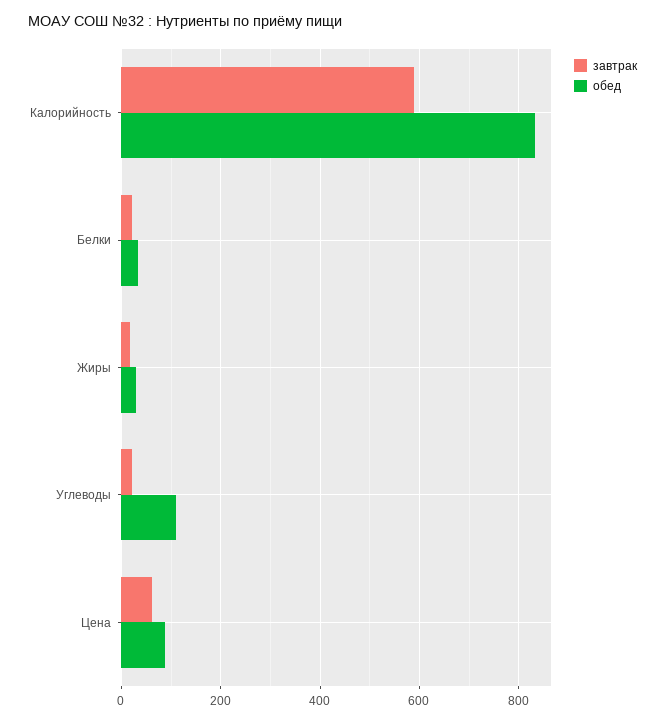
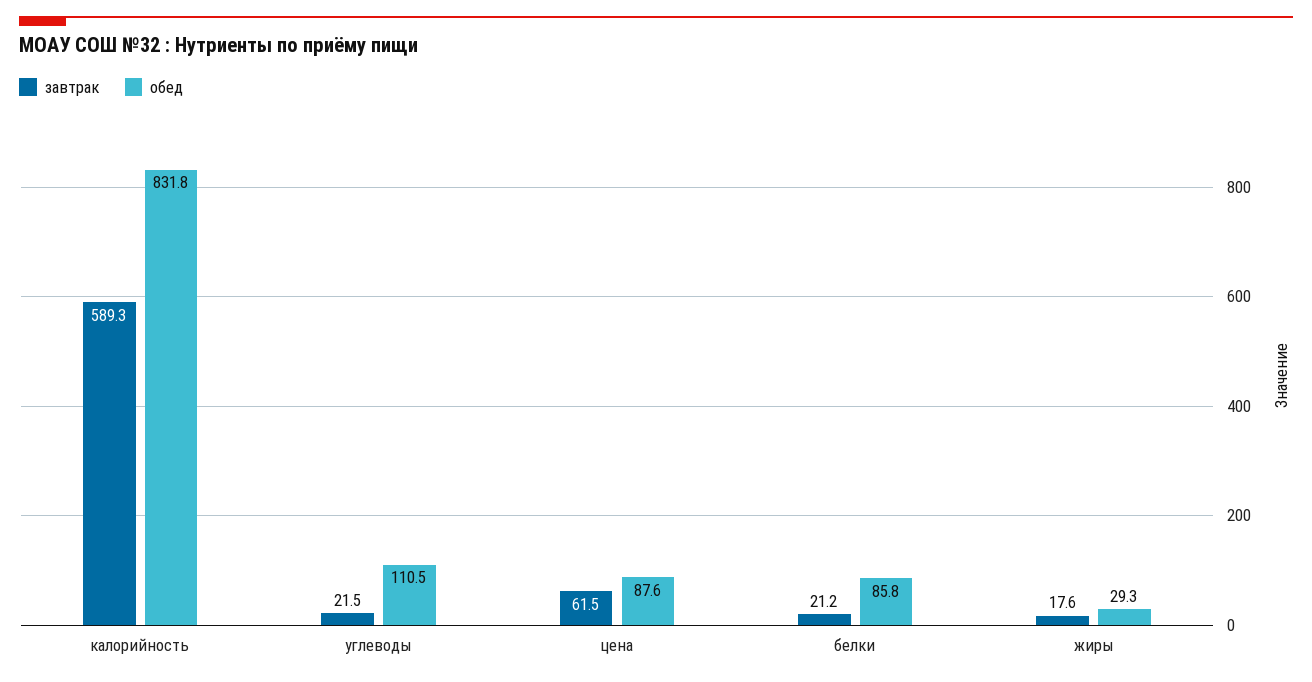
обед, Белки: 40 -> 85.8

